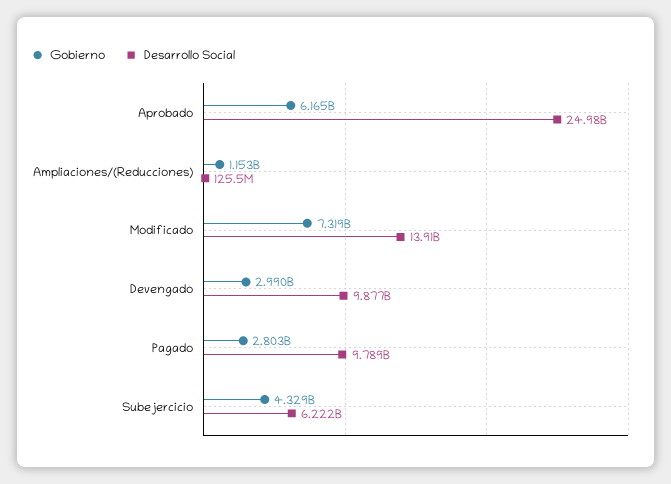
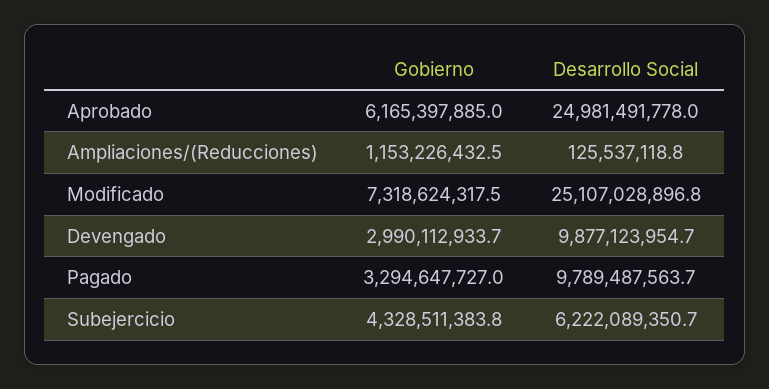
Desarrollo Social, Modificado: 13910000000 -> 25107028896.8
Gobierno, Pagado: 2803000000 -> 3294647727

